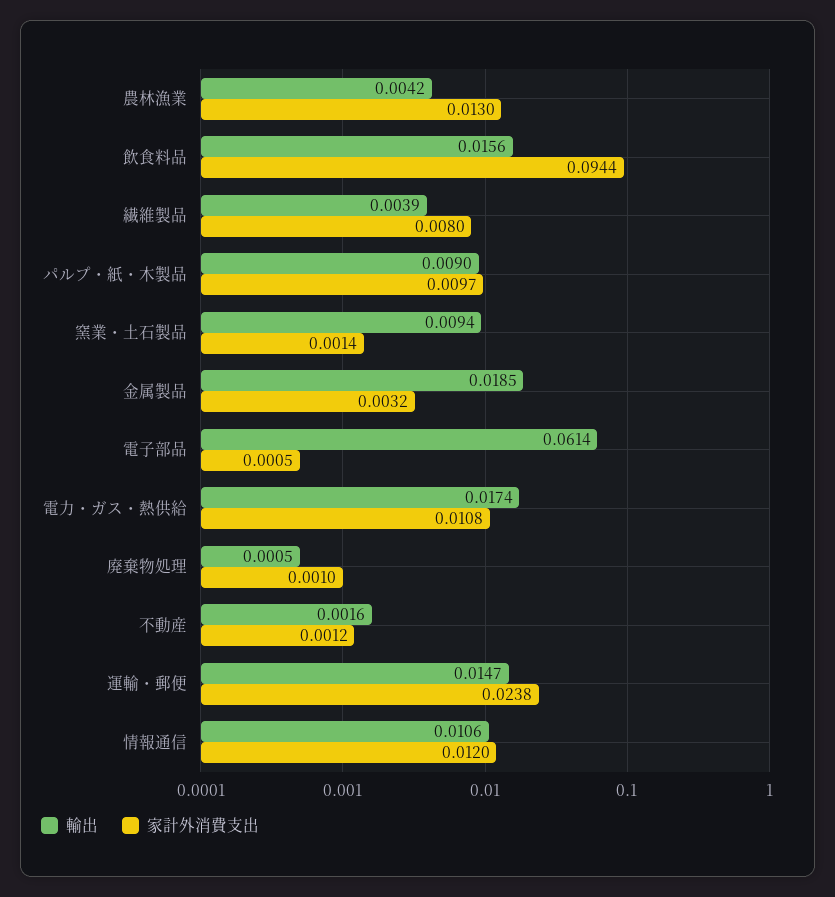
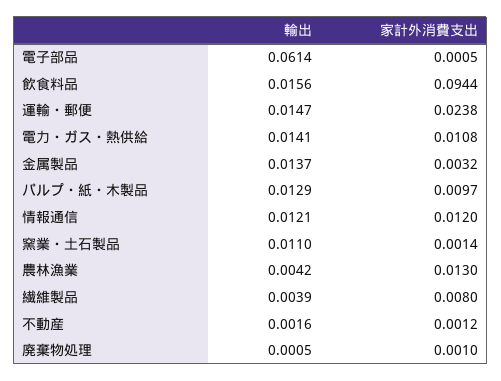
輸出, パルプ・紙・木製品: 0.009 -> 0.0129
輸出, 窯業・土石製品: 0.0094 -> 0.011
輸出, 金属製品: 0.0185 -> 0.0137
輸出, 電力・ガス・熱供給: 0.0174 -> 0.0141
輸出, 情報通信: 0.0106 -> 0.0121

